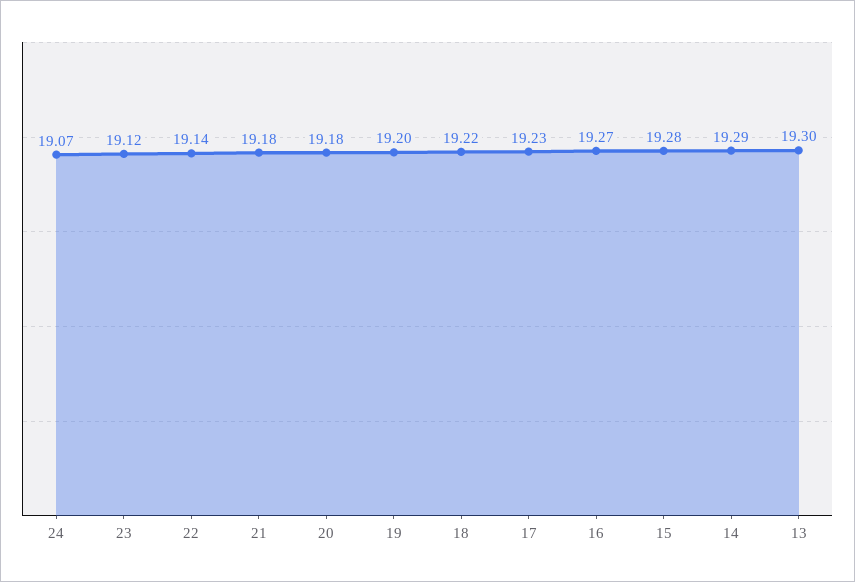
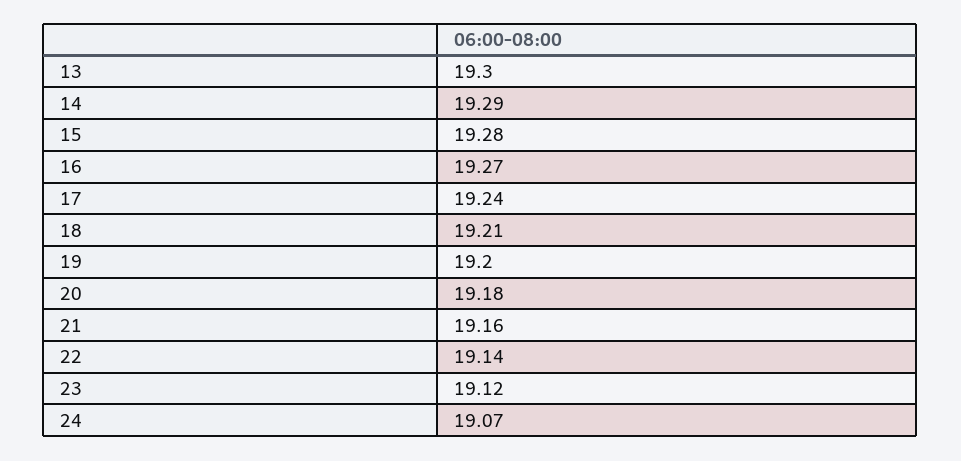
21: 19.18 -> 19.16
18: 19.22 -> 19.21
17: 19.23 -> 19.24

